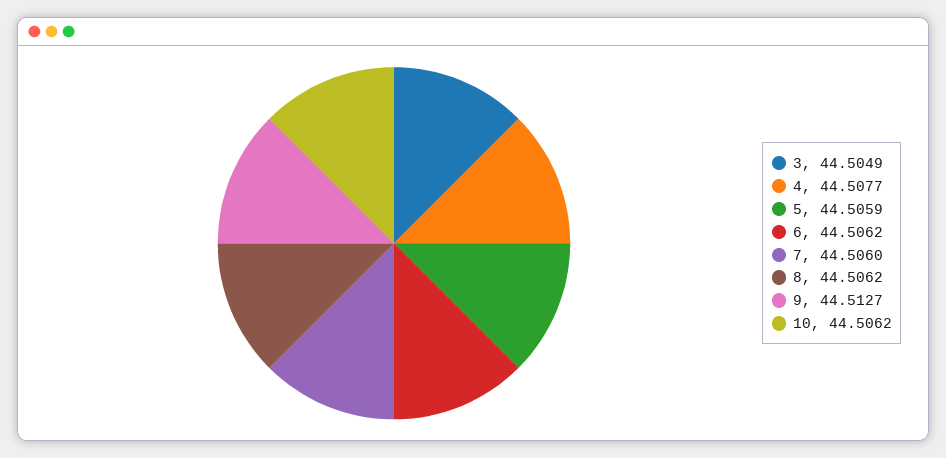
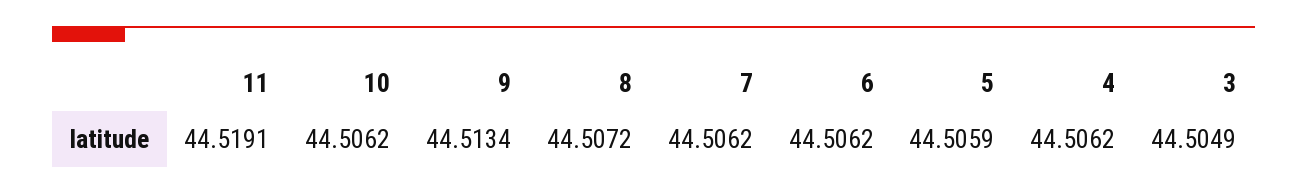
4: 44.5077 -> 44.5062
7: 44.506 -> 44.5062
8: 44.5062 -> 44.5072
9: 44.5127 -> 44.5134
11: none -> 44.5191

